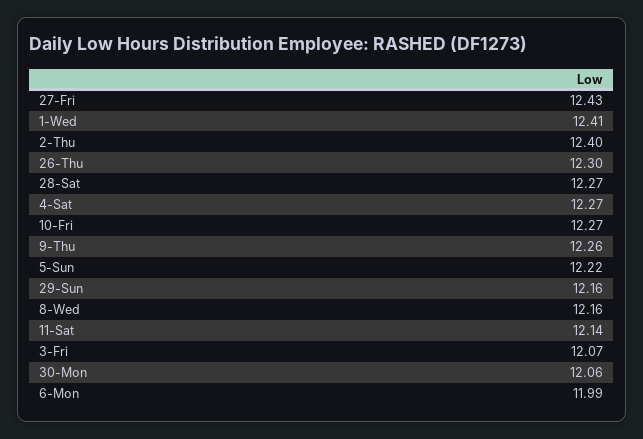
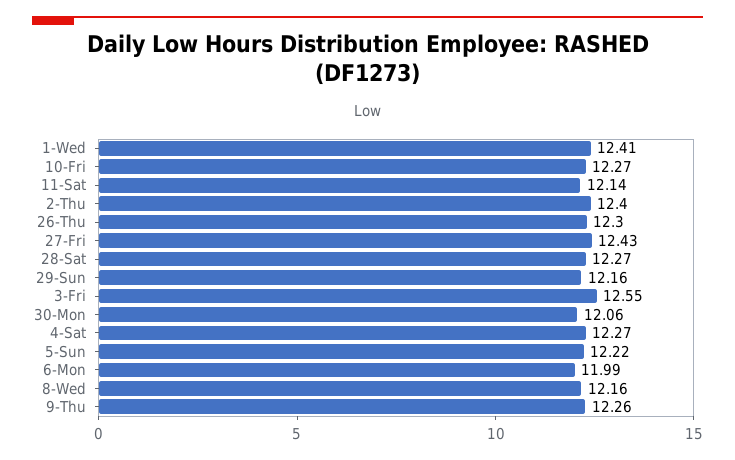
3-Fri: 12.07 -> 12.55

